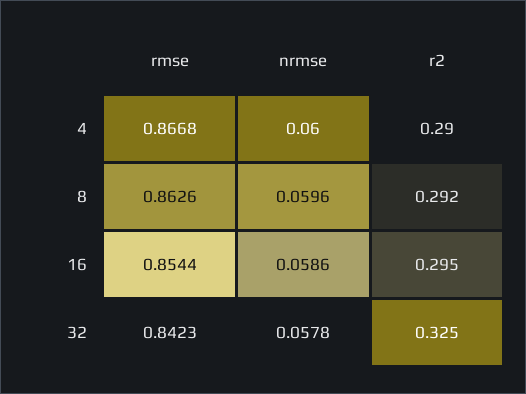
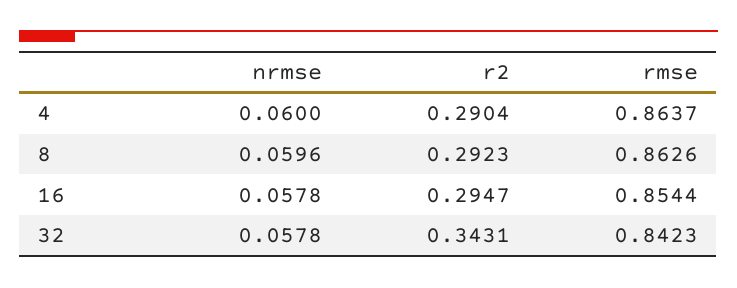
rmse, 4: 0.8668 -> 0.8637
nrmse, 16: 0.0586 -> 0.0578
r2, 32: 0.325 -> 0.3431

